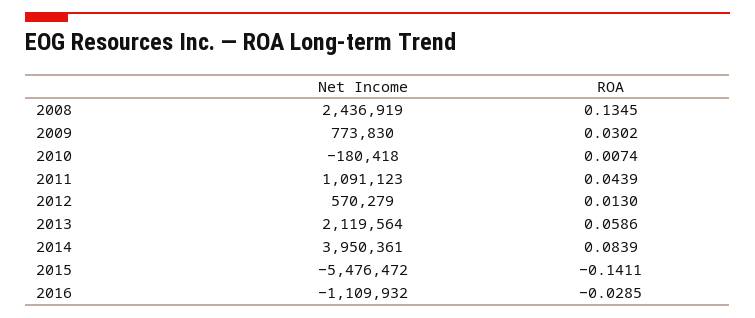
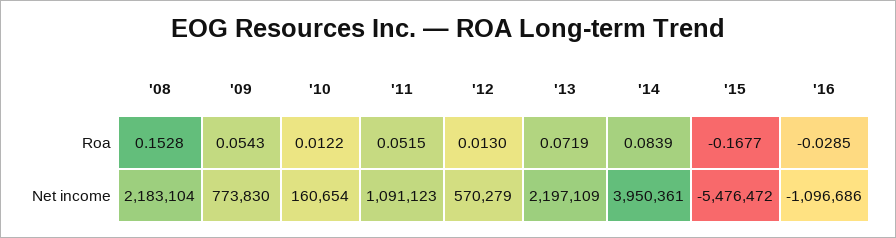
Net Income, 2008: 2436919 -> 2183104
ROA, 2008: 0.1345 -> 0.1528
ROA, 2009: 0.0302 -> 0.0543
Net Income, 2010: -180418 -> 160654
ROA, 2010: 0.0074 -> 0.0122
ROA, 2011: 0.0439 -> 0.0515
Net Income, 2013: 2119564 -> 2197109
ROA, 2013: 0.0586 -> 0.0719
ROA, 2015: -0.1411 -> -0.1677
Net Income, 2016: -1109932 -> -1096686

